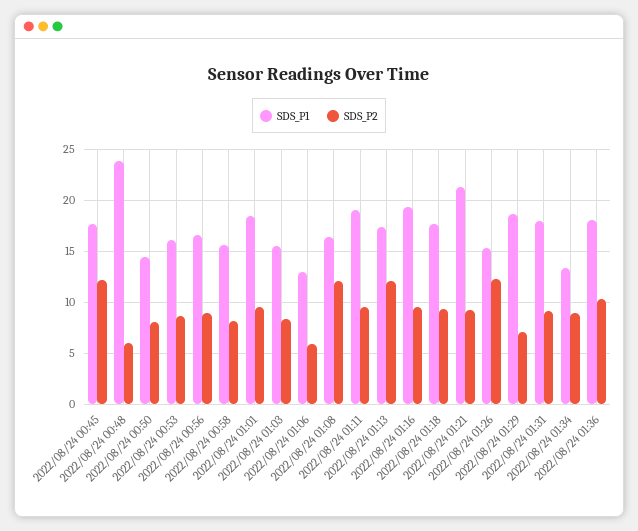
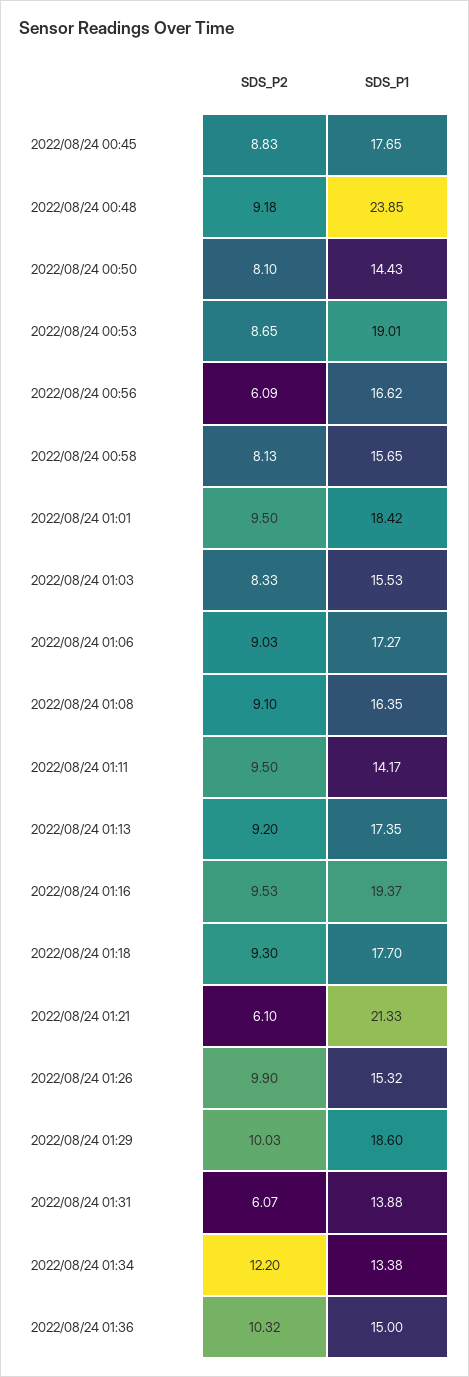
SDS_P2, 2022/08/24 00:45: 12 -> 8.83
SDS_P2, 2022/08/24 00:48: 6 -> 9.18
SDS_P1, 2022/08/24 00:53: 16 -> 19.01
SDS_P2, 2022/08/24 00:56: 9 -> 6.09
SDS_P1, 2022/08/24 01:06: 13 -> 17.27
SDS_P2, 2022/08/24 01:06: 6 -> 9.03
SDS_P2, 2022/08/24 01:08: 12 -> 9.1
SDS_P1, 2022/08/24 01:11: 19 -> 14.17
SDS_P2, 2022/08/24 01:13: 12 -> 9.2
SDS_P2, 2022/08/24 01:21: 9 -> 6.1
SDS_P2, 2022/08/24 01:26: 12 -> 9.9
SDS_P2, 2022/08/24 01:29: 7 -> 10.03
SDS_P1, 2022/08/24 01:31: 18 -> 13.88
SDS_P2, 2022/08/24 01:31: 9 -> 6.07
SDS_P2, 2022/08/24 01:34: 9 -> 12.2
SDS_P1, 2022/08/24 01:36: 18 -> 15

